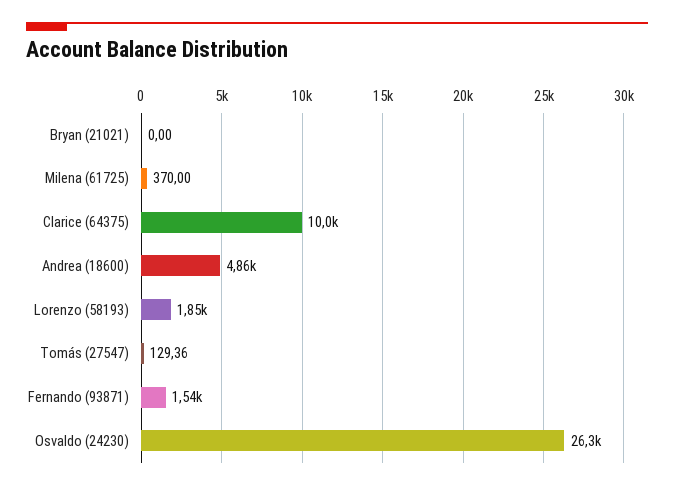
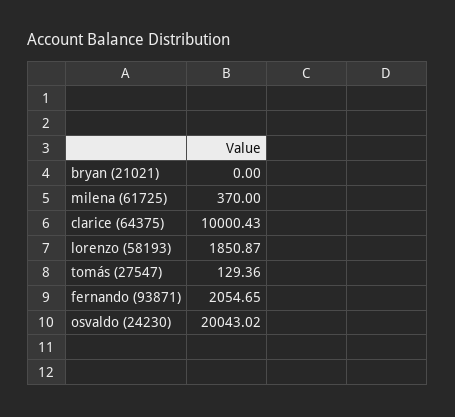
Andrea (18600): 4860 -> none
Fernando (93871): 1540 -> 2054.65
Osvaldo (24230): 26300 -> 20043.02

